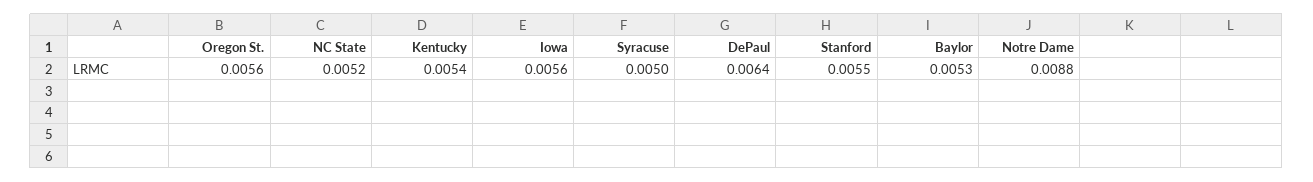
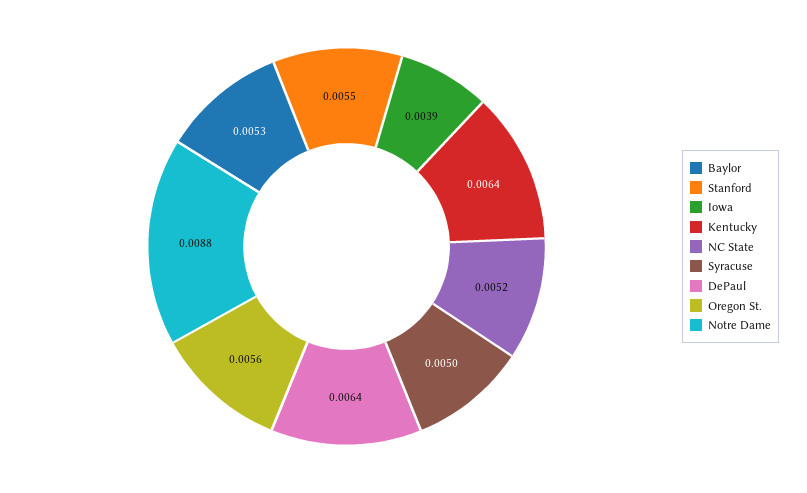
Kentucky: 0.0054 -> 0.0064
Iowa: 0.0056 -> 0.0039

